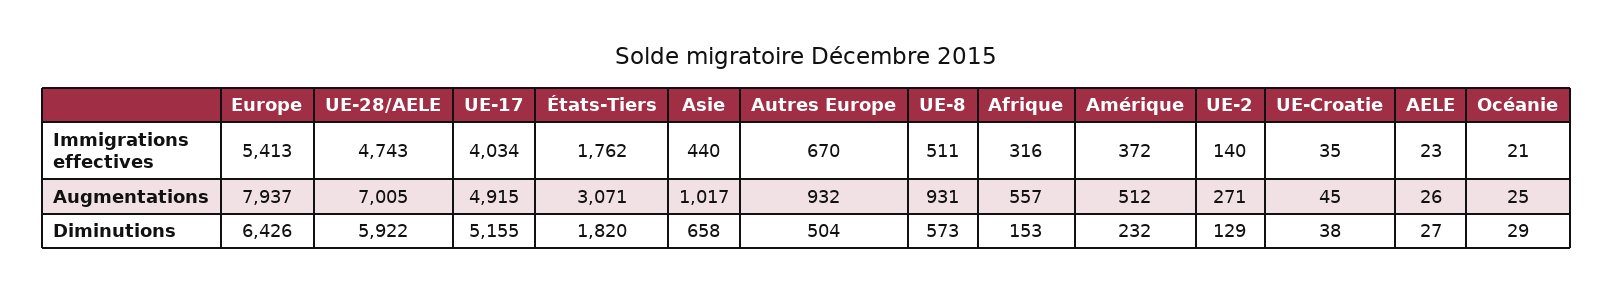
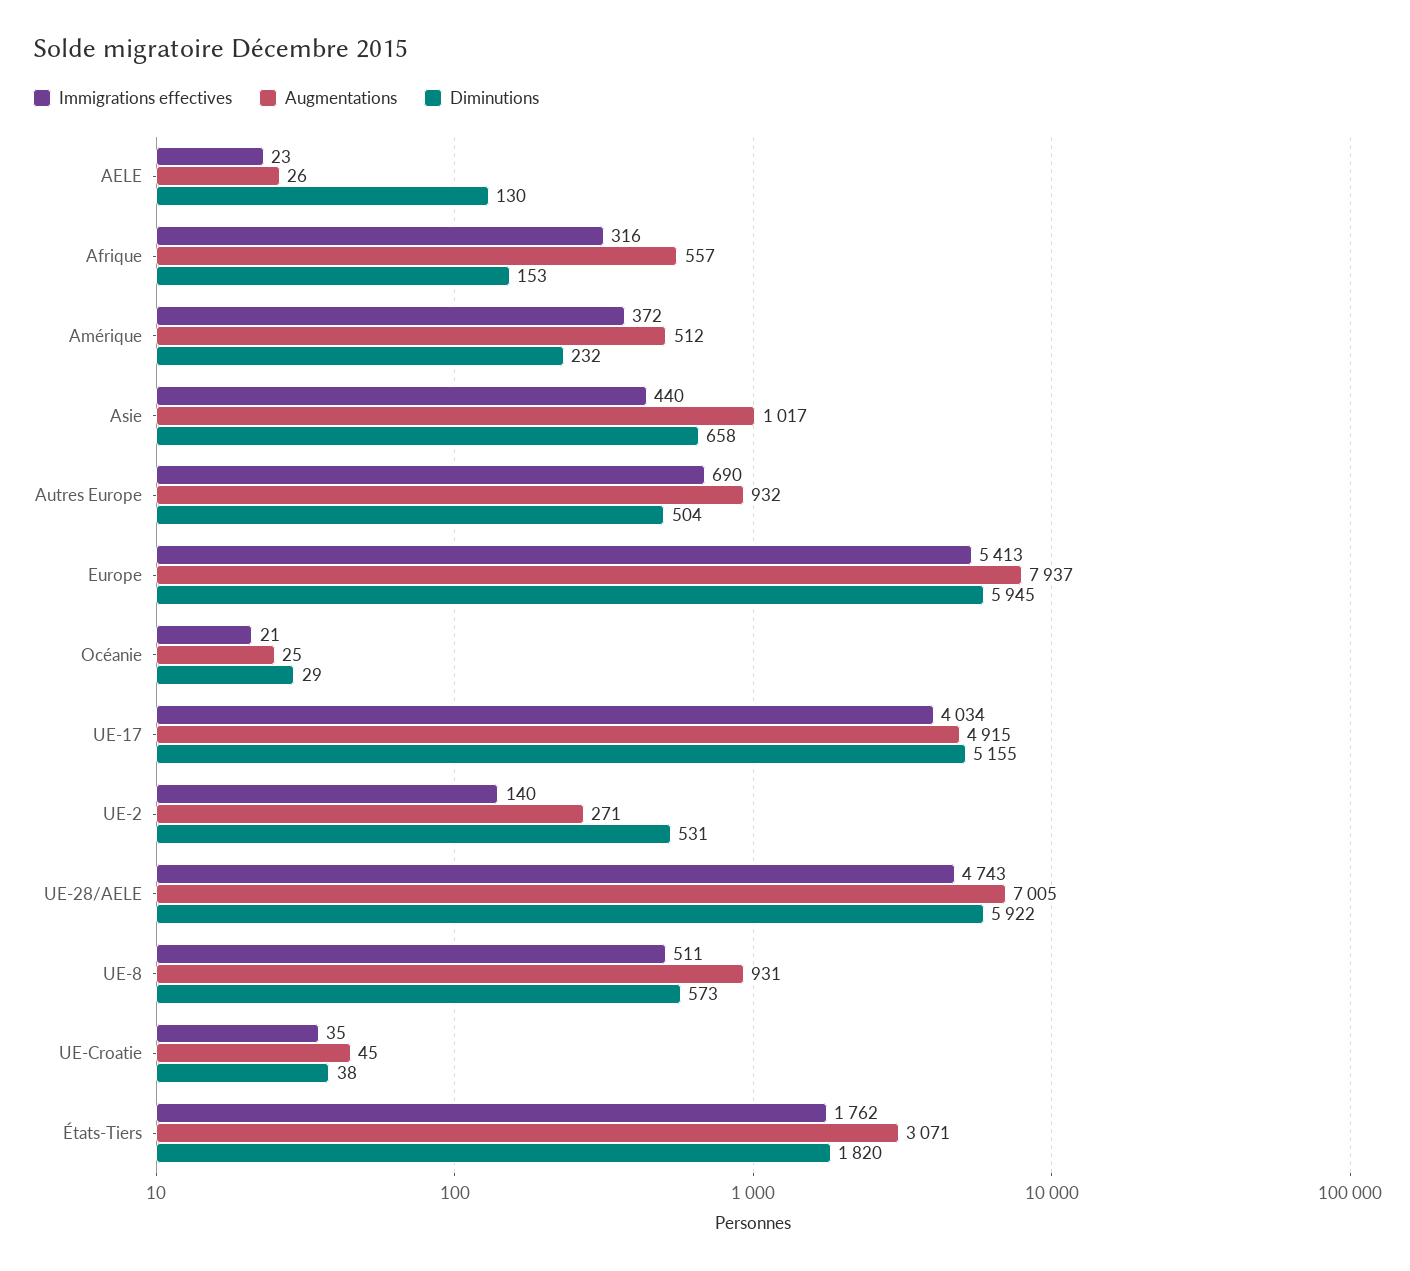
Immigrations effectives, Autres Europe: 670 -> 690
Diminutions, Europe: 6426 -> 5945
Diminutions, UE-2: 129 -> 531
Diminutions, AELE: 27 -> 130

